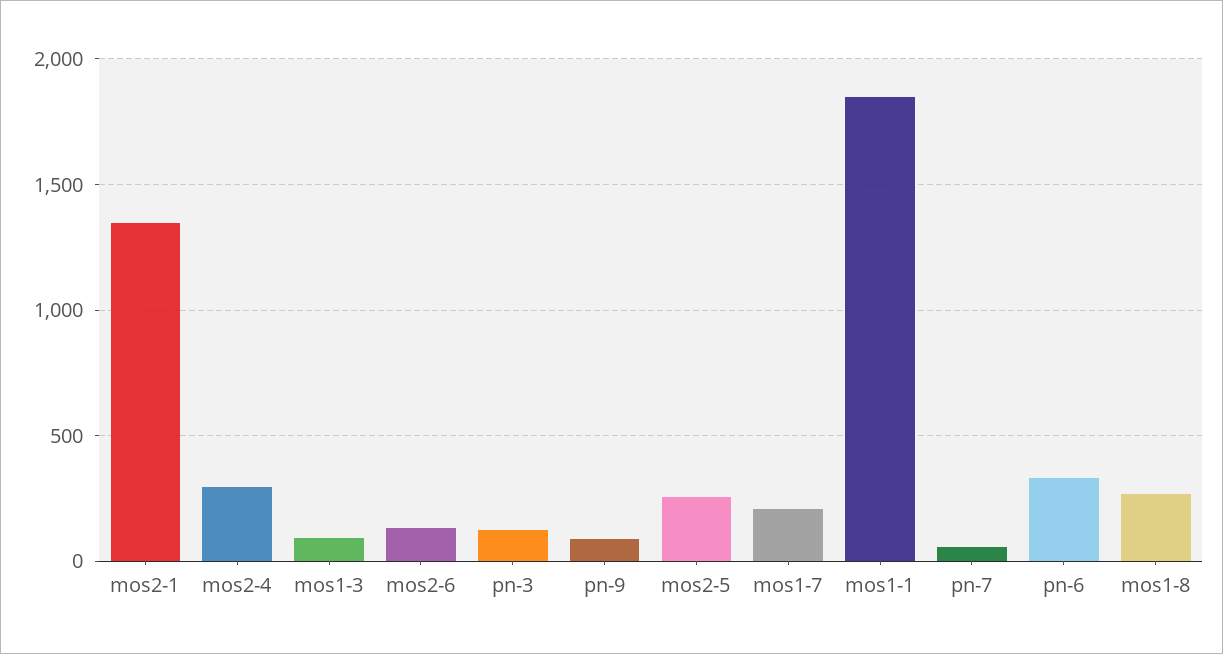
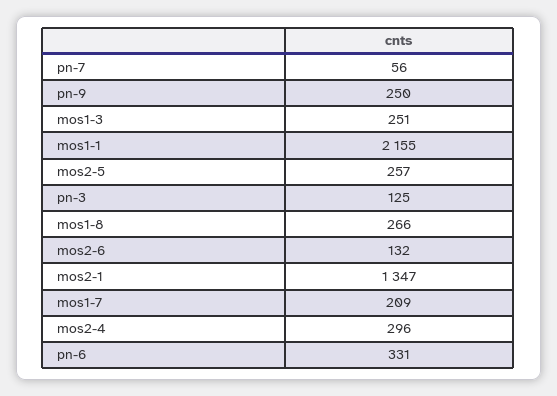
mos1-3: 100 -> 251
pn-9: 100 -> 250
mos1-1: 1850 -> 2155

